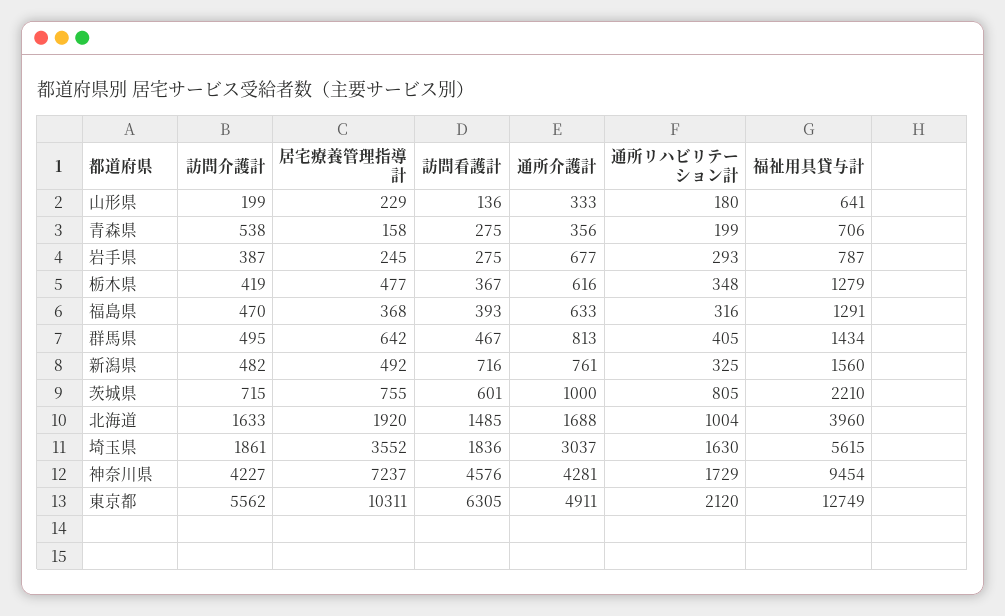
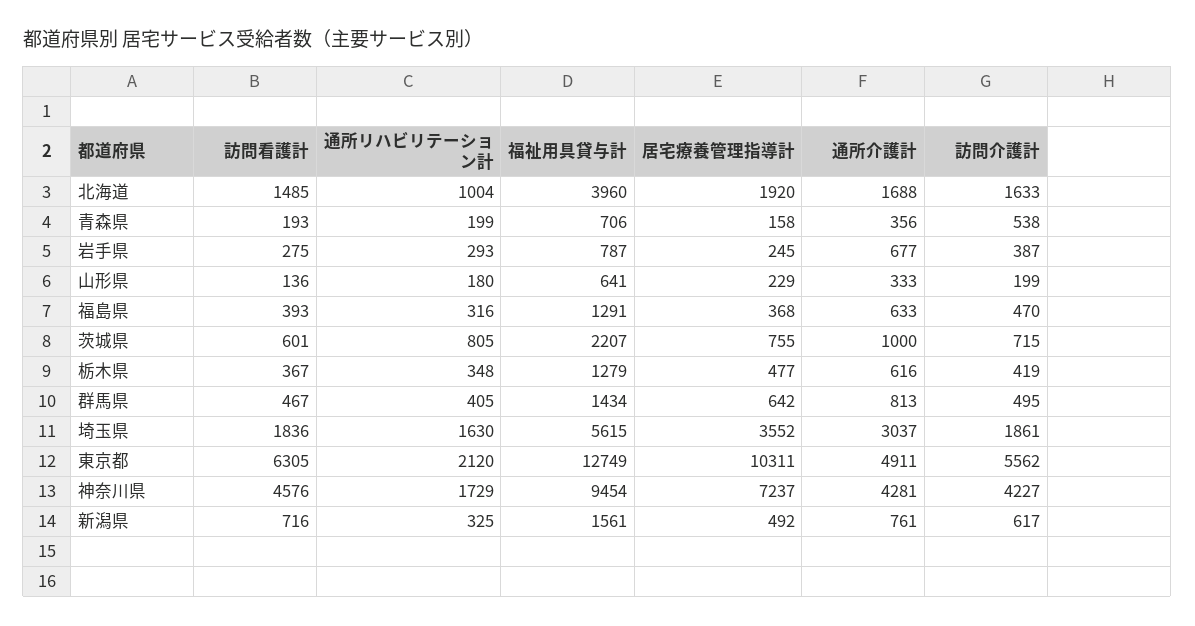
訪問看護計, 青森県: 275 -> 193
訪問介護計, 新潟県: 482 -> 617
福祉用具貸与計, 新潟県: 1560 -> 1561
福祉用具貸与計, 茨城県: 2210 -> 2207

